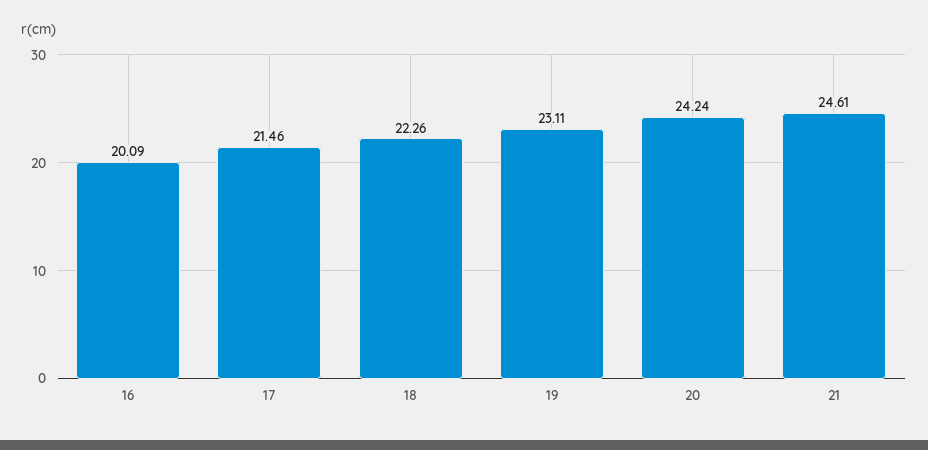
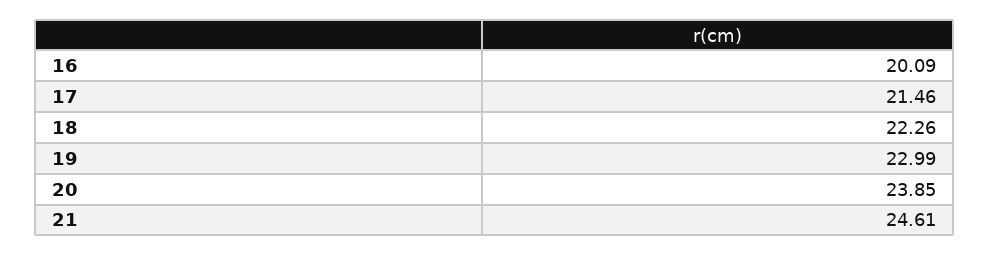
19: 23.11 -> 22.99
20: 24.24 -> 23.85

